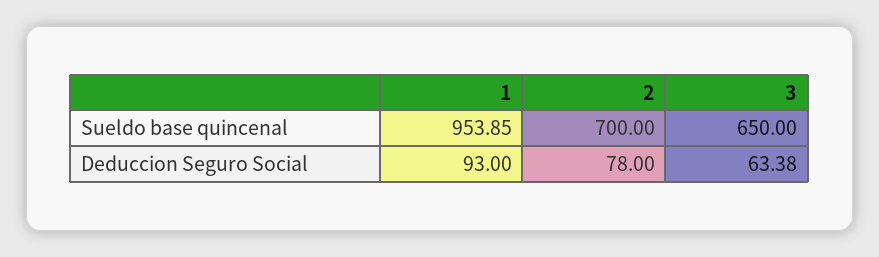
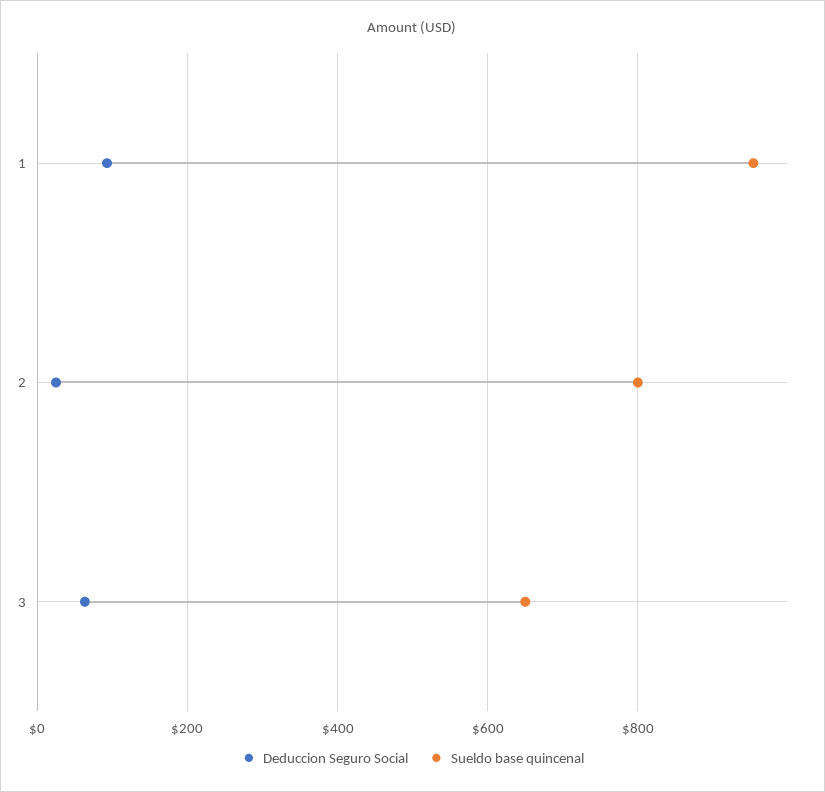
Sueldo base quincenal, 2: 700 -> 800
Deduccion Seguro Social, 2: 78 -> 20

